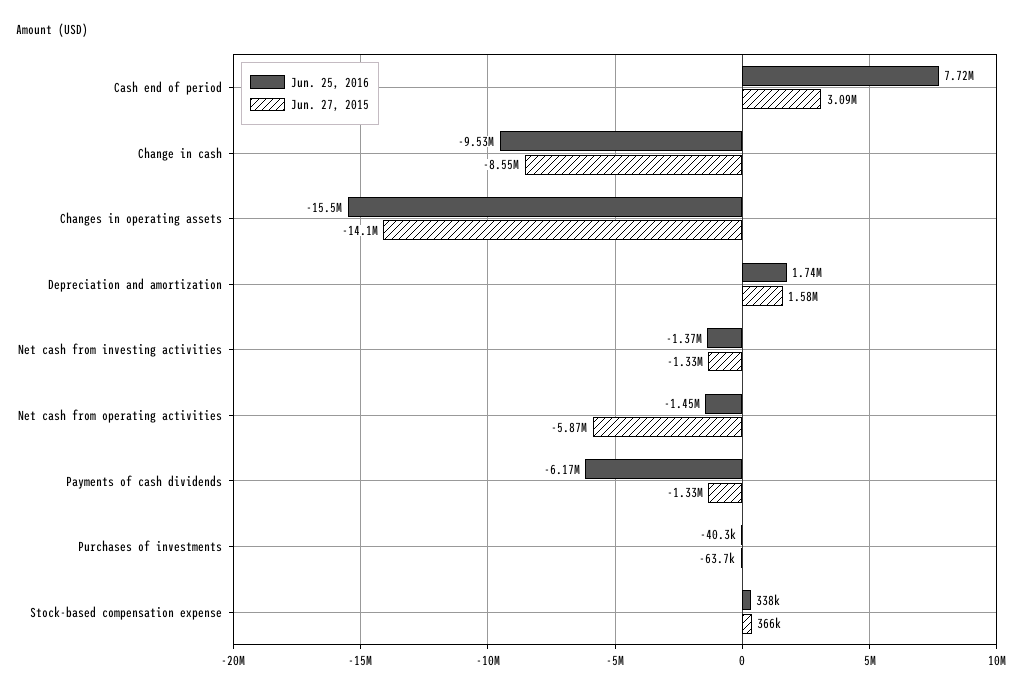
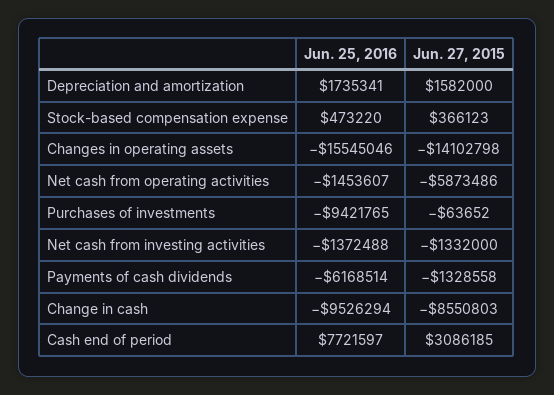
Jun. 25, 2016, Purchases of investments: -40300 -> -9421765
Jun. 25, 2016, Stock-based compensation expense: 338000 -> 473220

